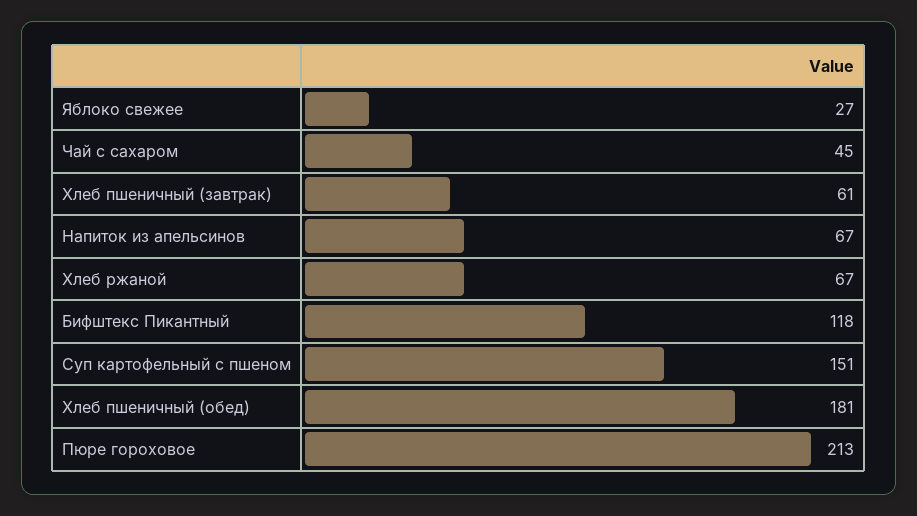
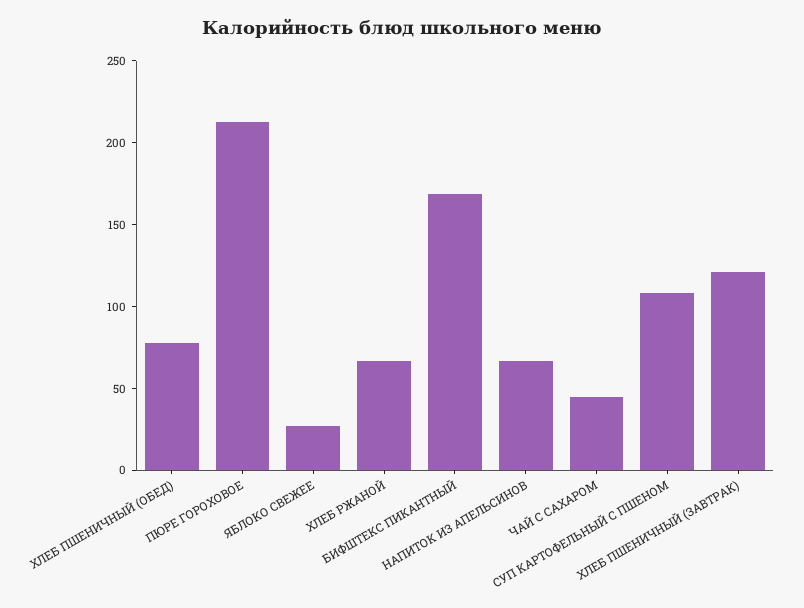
Хлеб пшеничный (завтрак): 61 -> 120
Бифштекс Пикантный: 118 -> 170
Суп картофельный с пшеном: 151 -> 110
Хлеб пшеничный (обед): 181 -> 80

